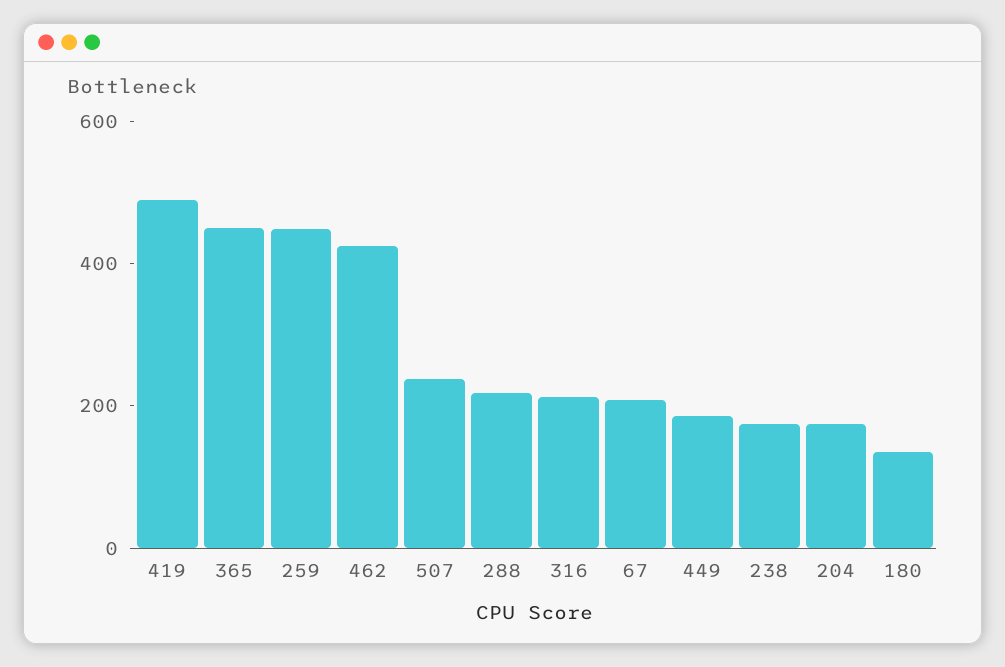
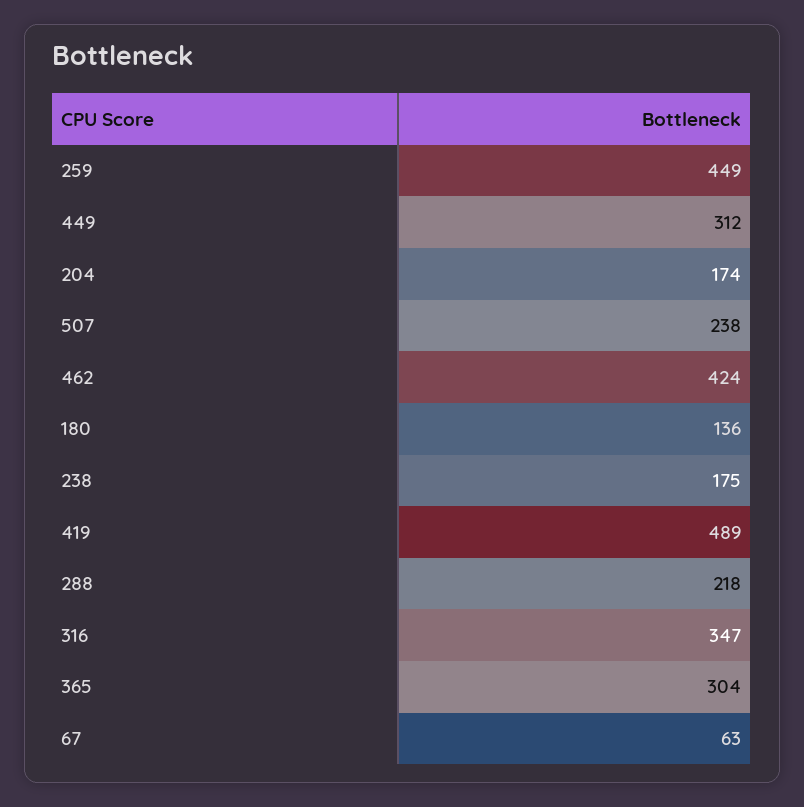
365: 450 -> 304
316: 200 -> 347
67: 200 -> 63
449: 200 -> 312

